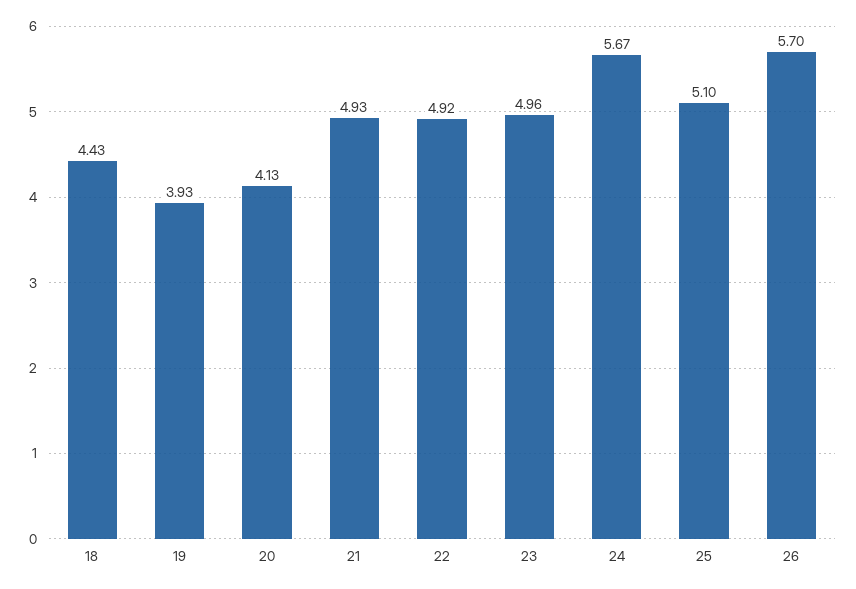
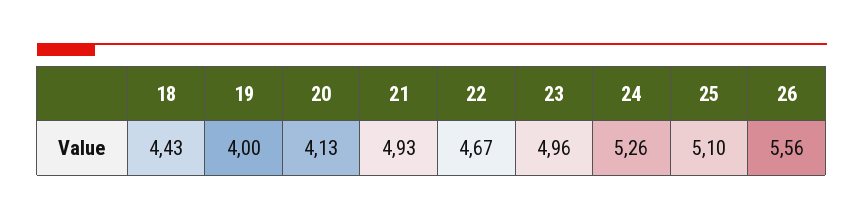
19: 3.93 -> 4
22: 4.92 -> 4.67
24: 5.67 -> 5.26
26: 5.7 -> 5.56

